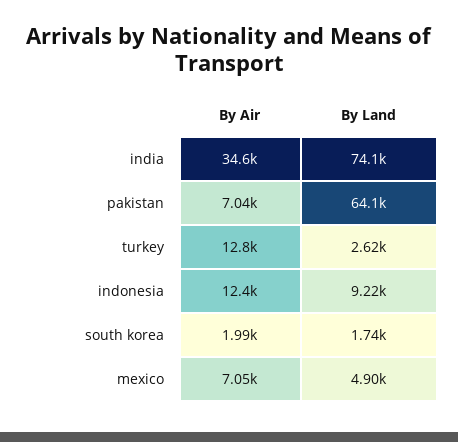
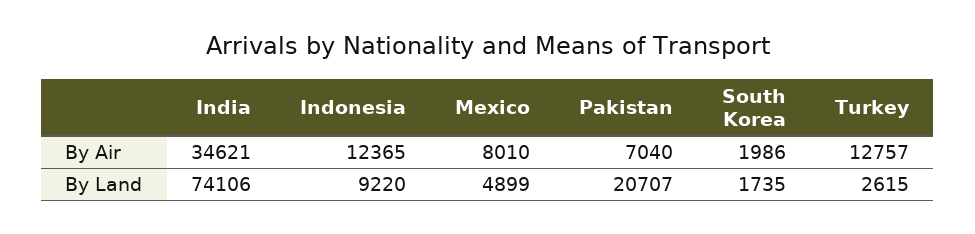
By Land, pakistan: 64100 -> 20707
By Air, mexico: 7050 -> 8010

